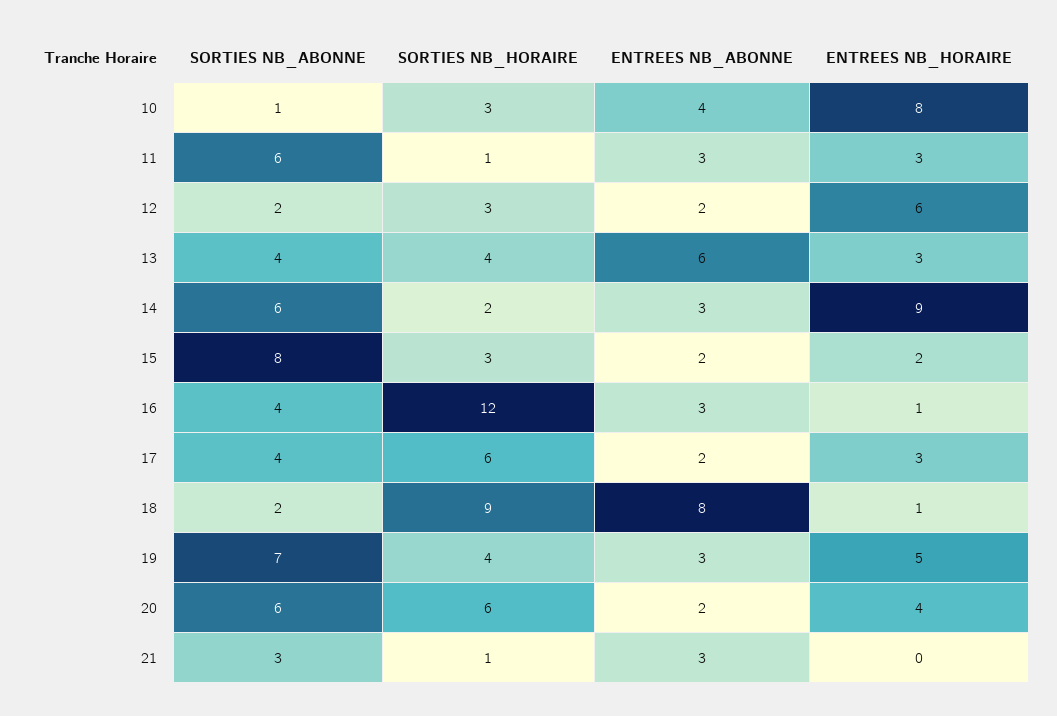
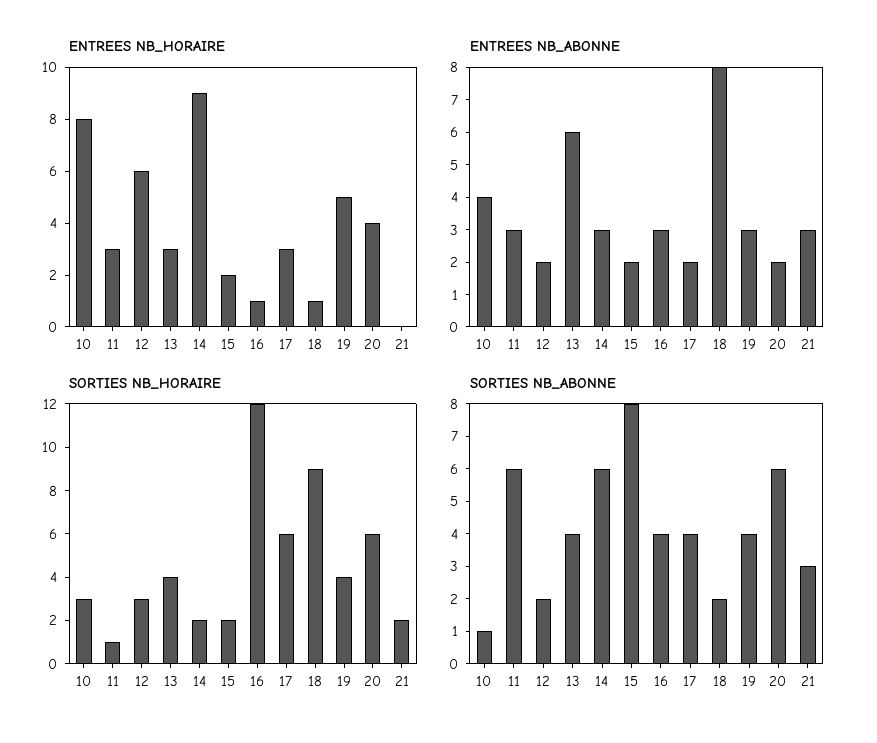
SORTIES NB_HORAIRE, 15: 3 -> 2
SORTIES NB_ABONNE, 19: 7 -> 4
SORTIES NB_HORAIRE, 21: 1 -> 2

